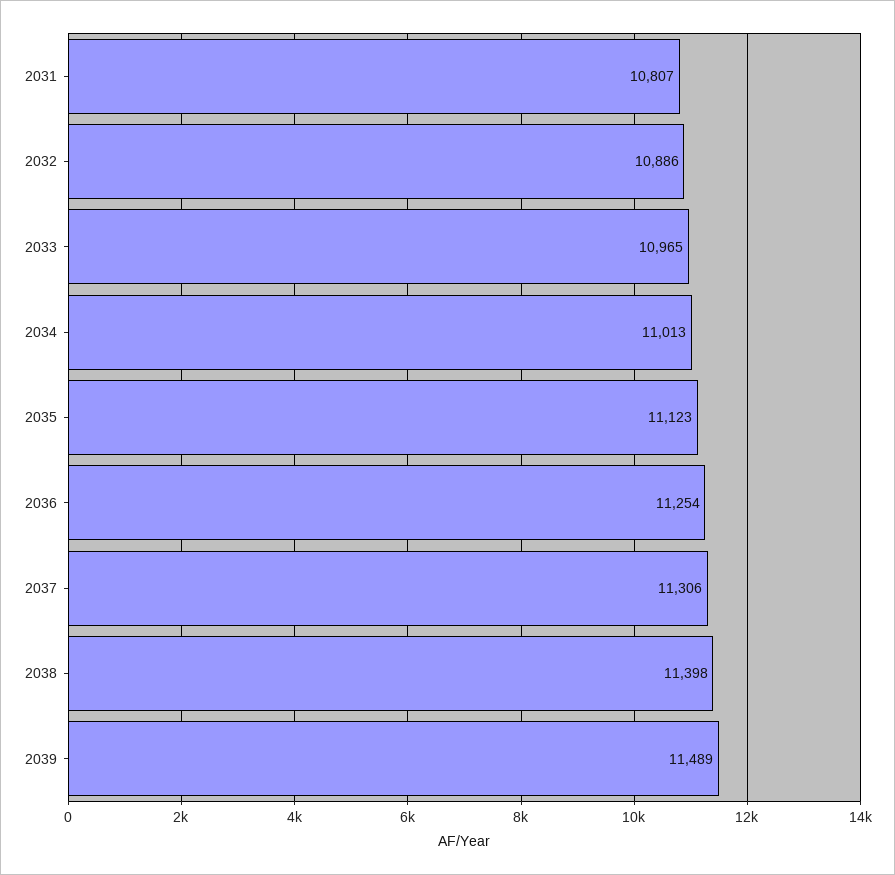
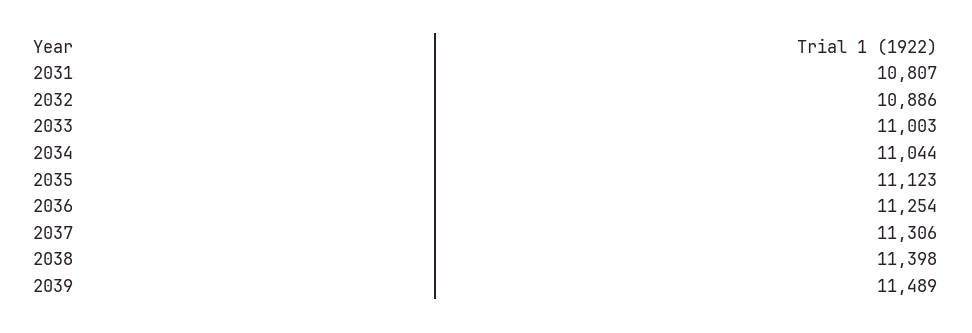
2033: 10965 -> 11003
2034: 11013 -> 11044

